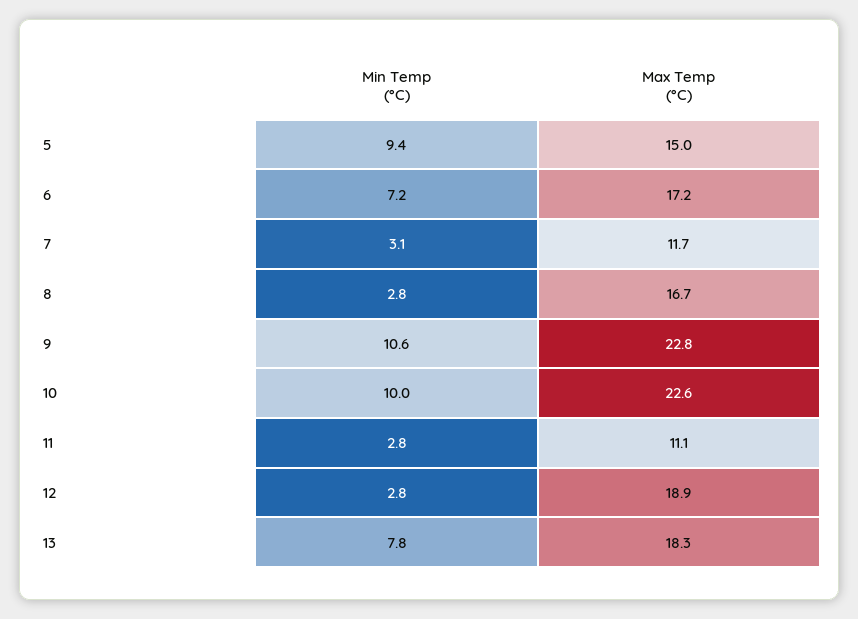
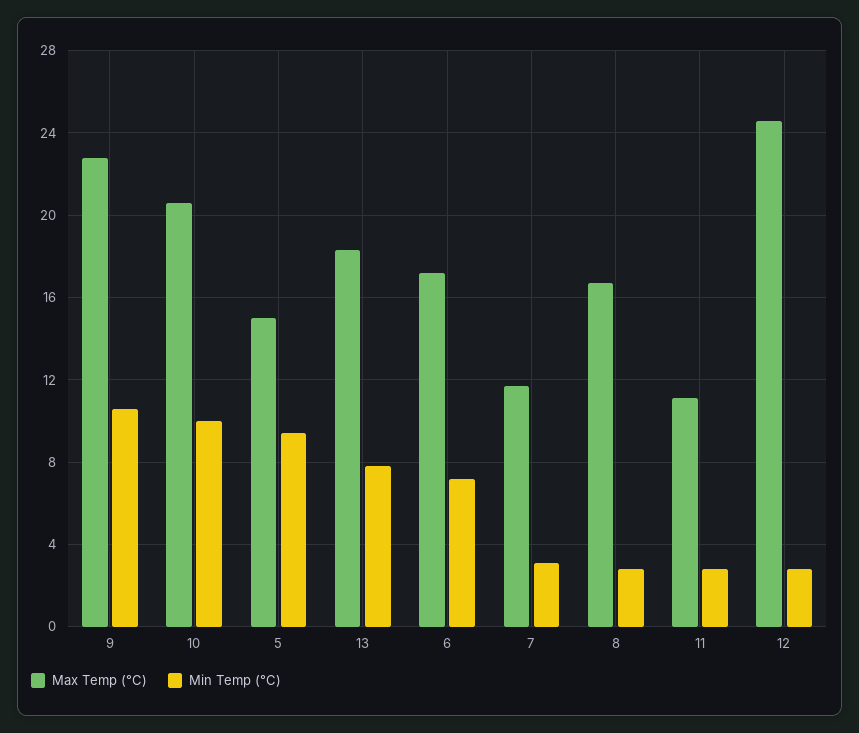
Max Temp (°C), 10: 22.6 -> 20.5
Max Temp (°C), 12: 18.9 -> 24.5

